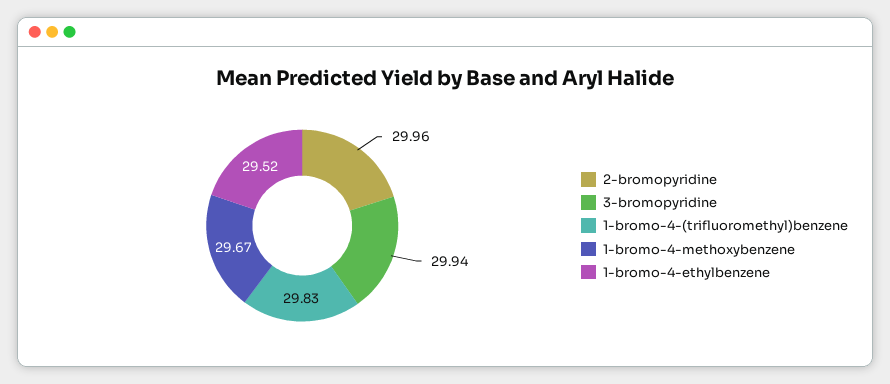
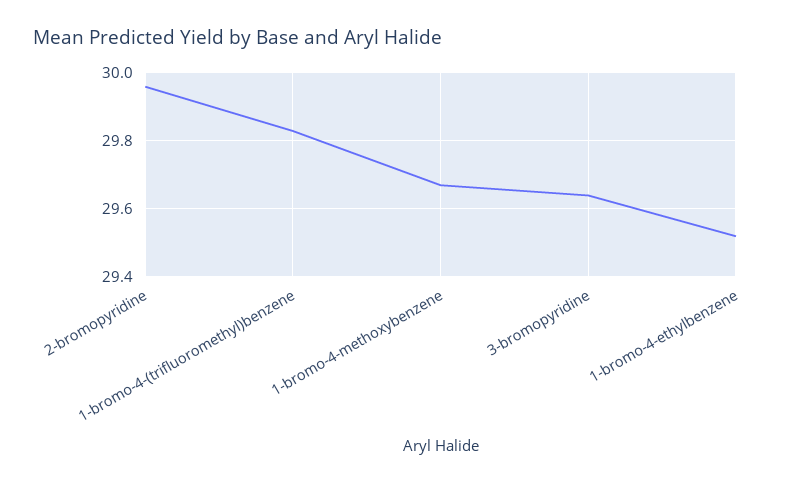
3-bromopyridine: 29.94 -> 29.65

